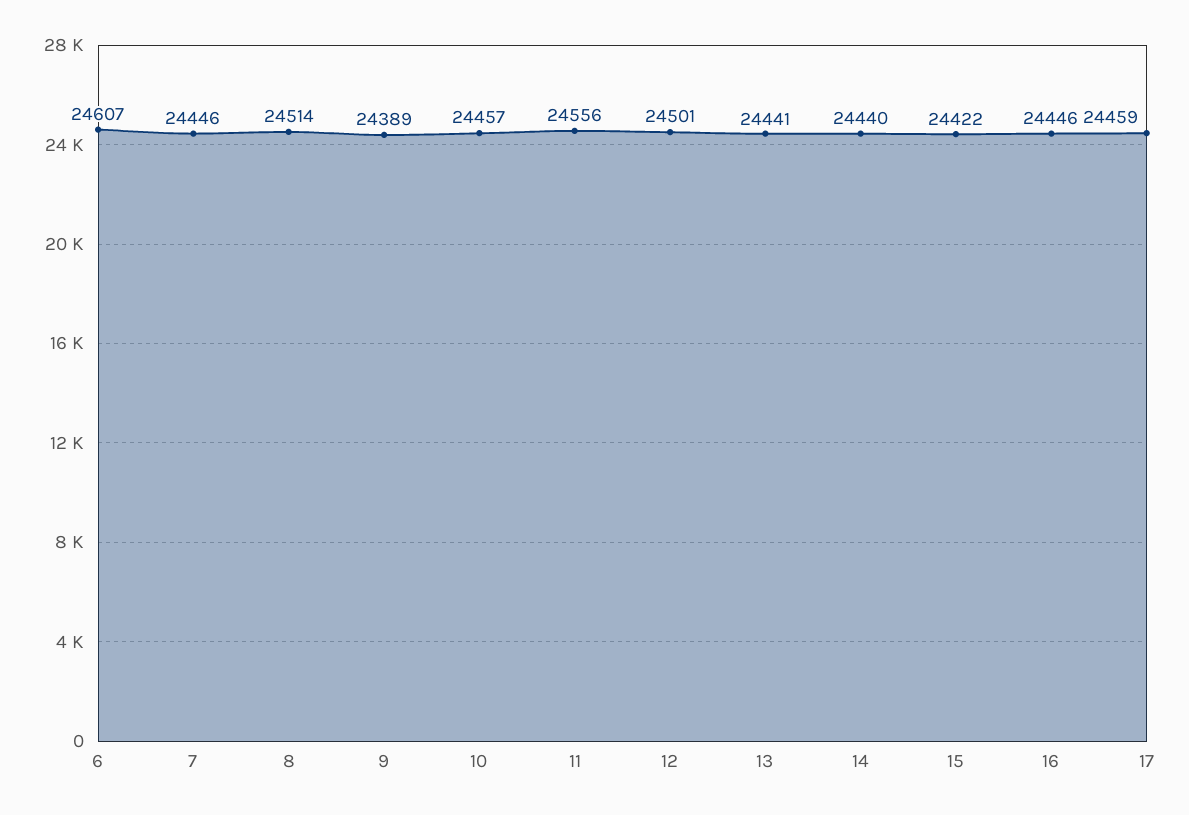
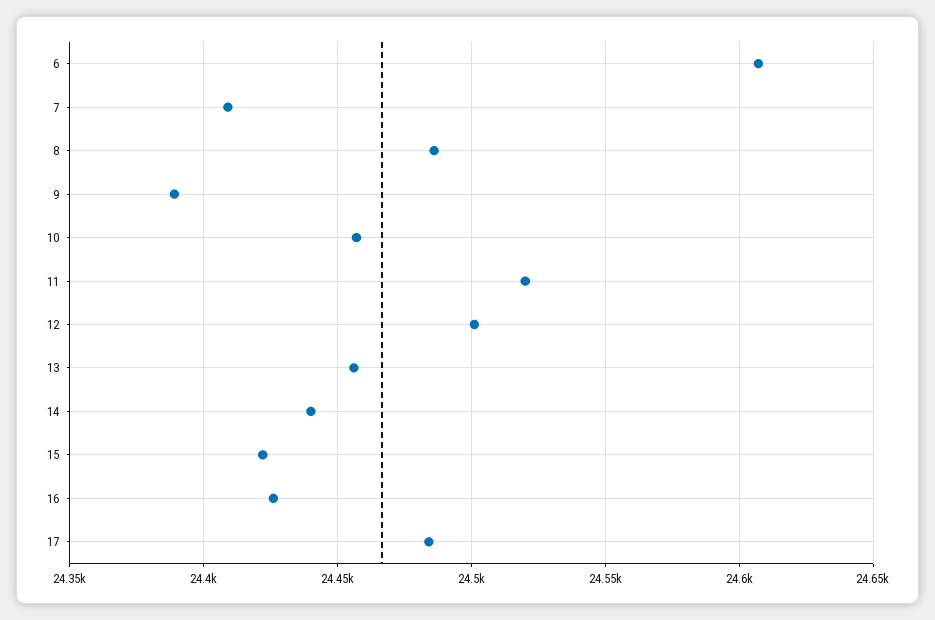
7: 24446 -> 24410
8: 24514 -> 24485
11: 24556 -> 24520
13: 24441 -> 24455
16: 24446 -> 24425
17: 24459 -> 24485

